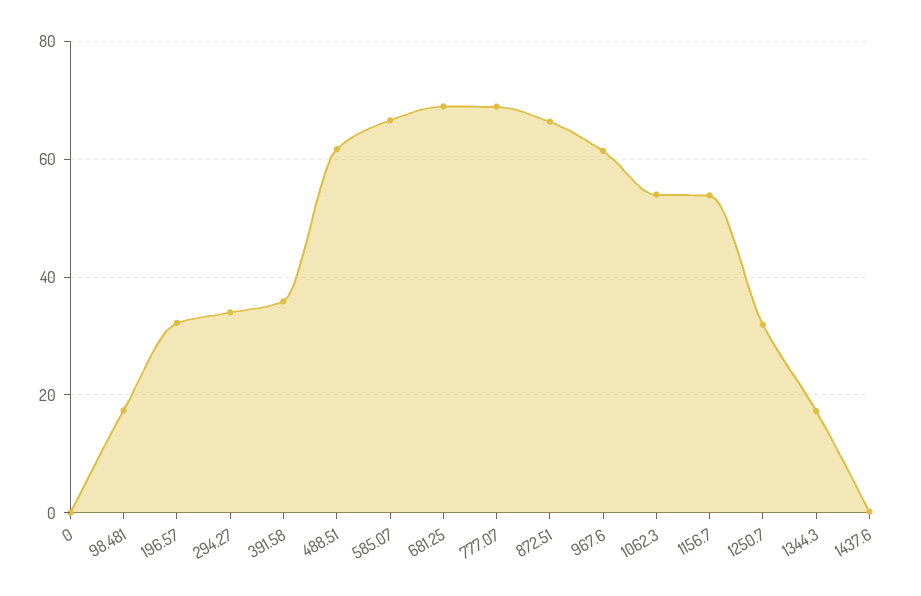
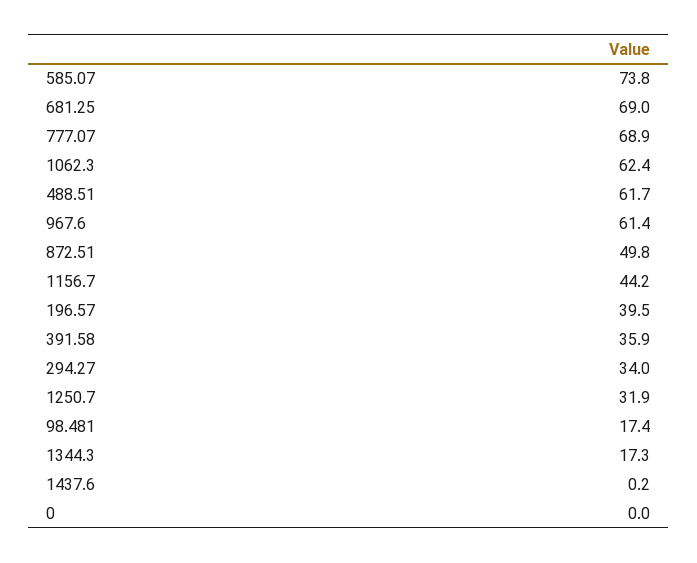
196.57: 32 -> 39.5
585.07: 66 -> 73.8
872.51: 66 -> 49.8
1062.3: 54 -> 62.4
1156.7: 54 -> 44.2

